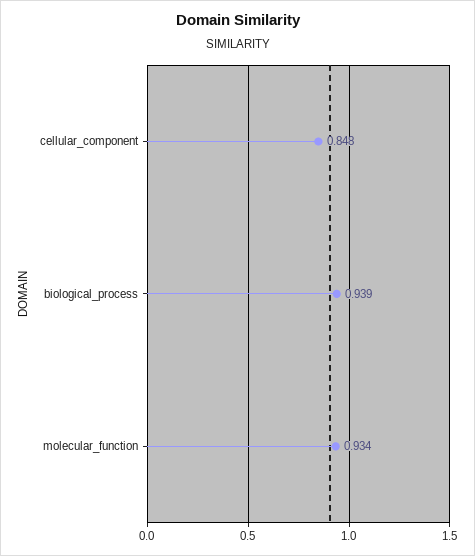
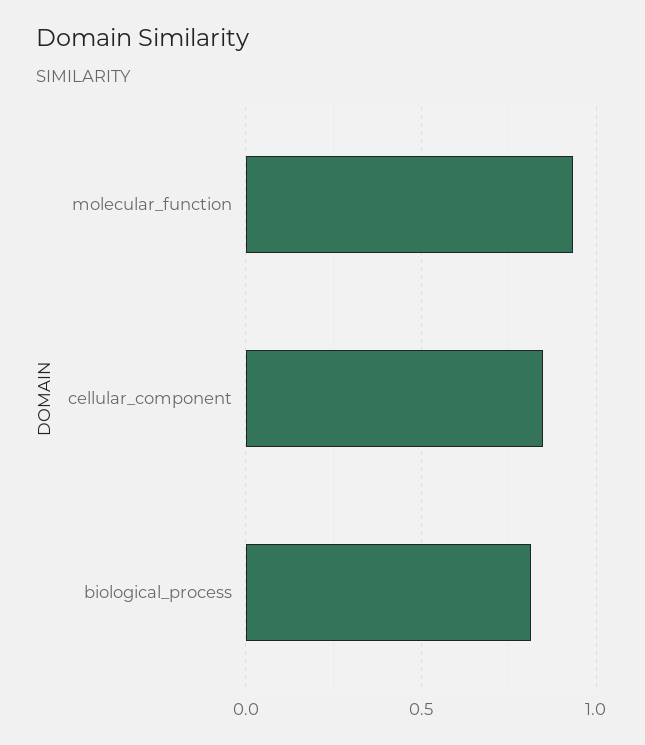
biological_process: 0.939 -> 0.8

